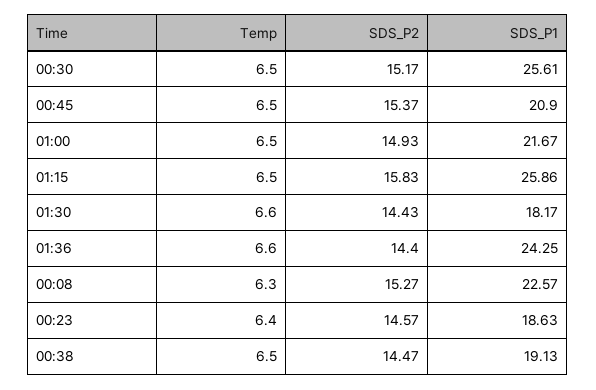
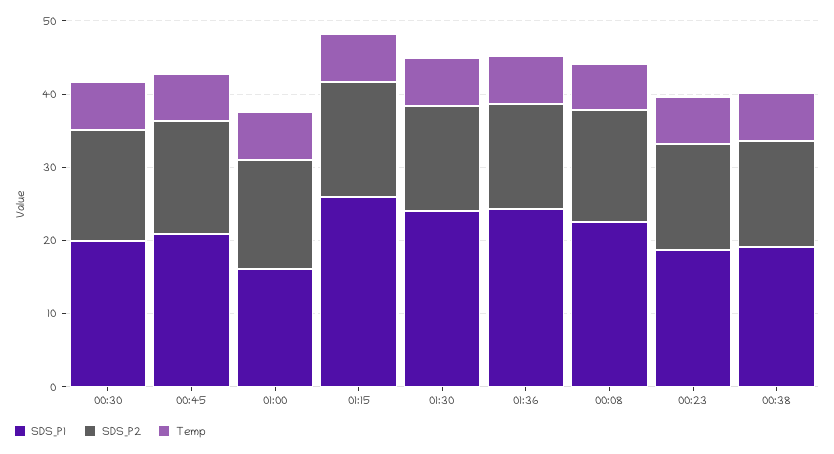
SDS_P1, 00:30: 25.61 -> 20
SDS_P1, 01:00: 21.67 -> 16
SDS_P1, 01:30: 18.17 -> 24

